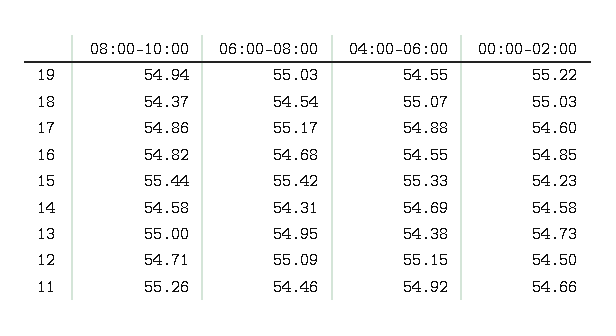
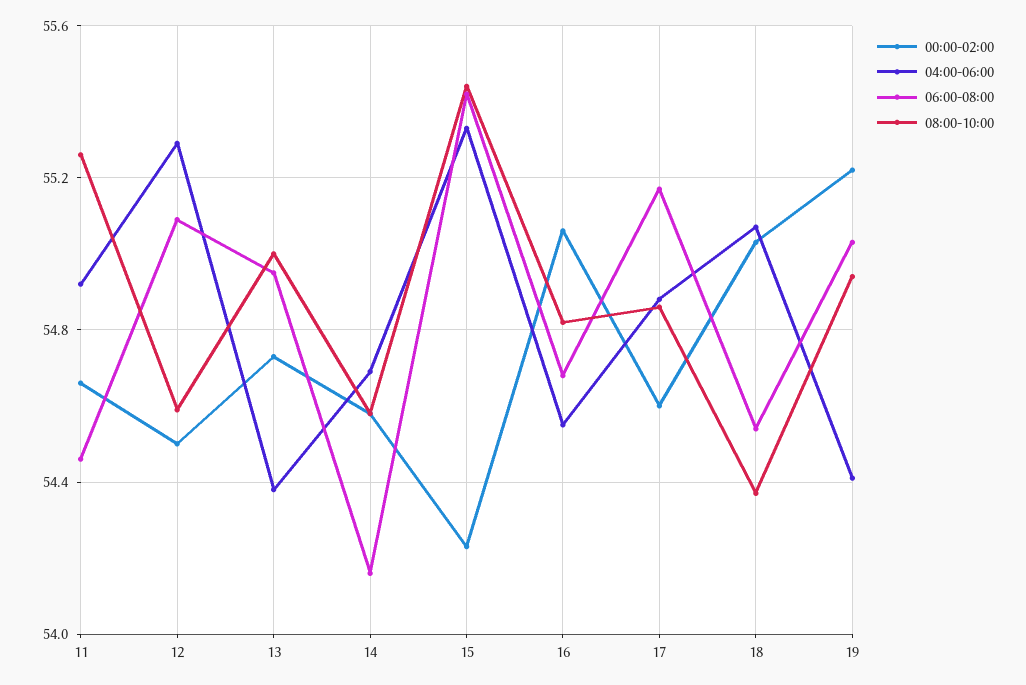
04:00-06:00, 19: 54.55 -> 54.4
00:00-02:00, 16: 54.85 -> 55.05
06:00-08:00, 14: 54.31 -> 54.15
08:00-10:00, 12: 54.71 -> 54.6
04:00-06:00, 12: 55.15 -> 55.3

